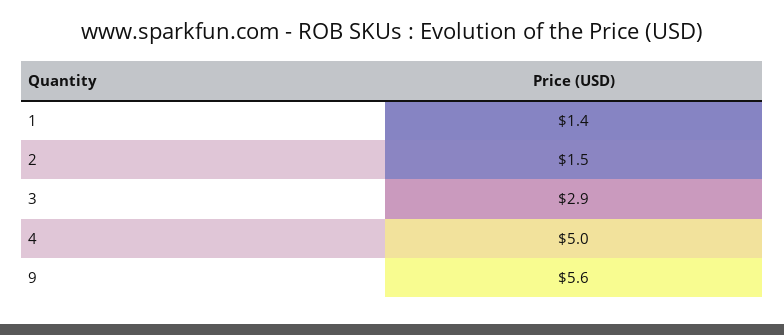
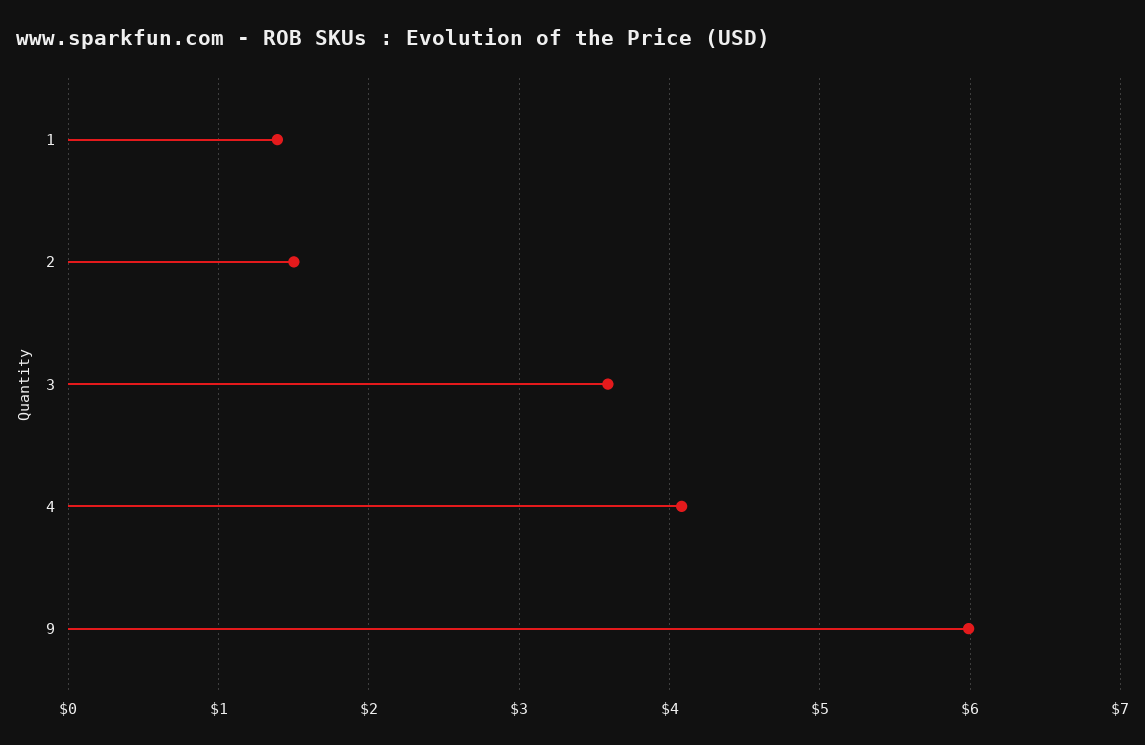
3: 2.9 -> 3.6
4: 5 -> 4.1
9: 5.6 -> 6

